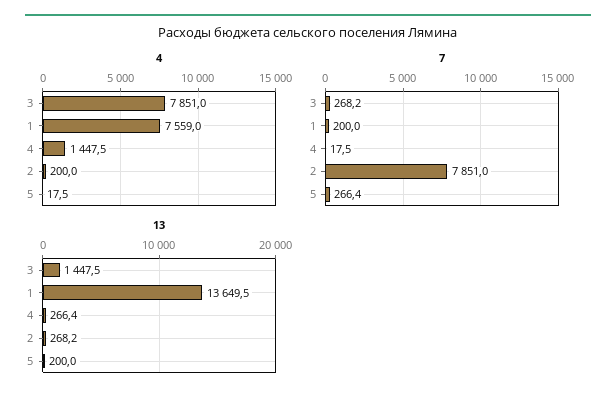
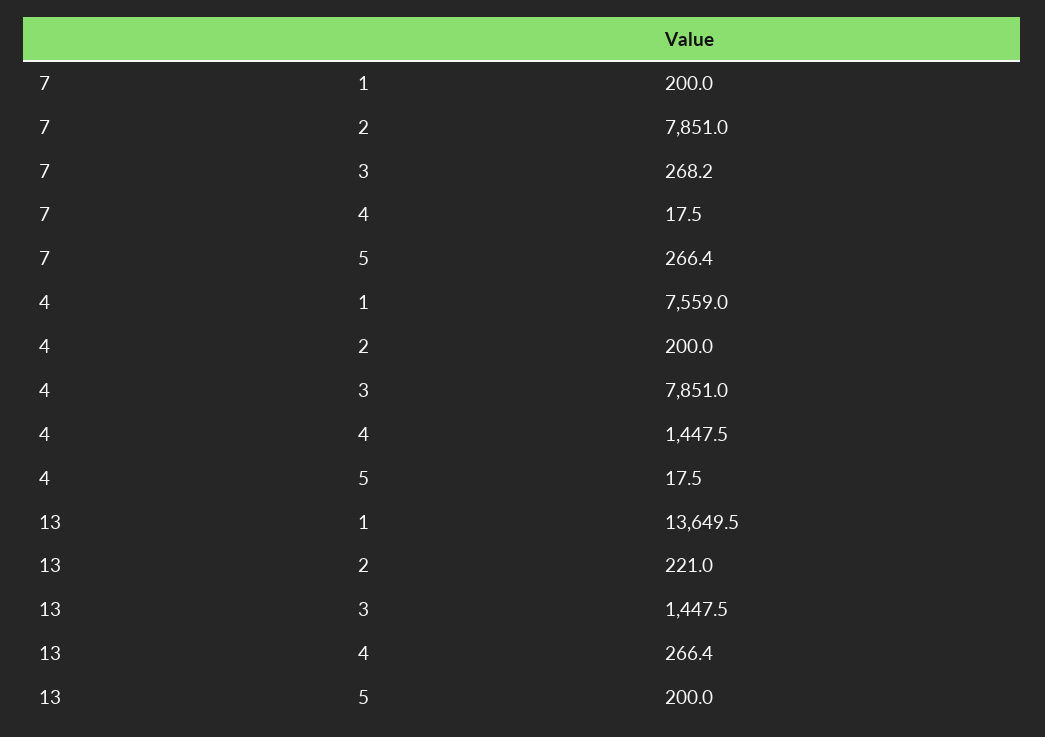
13, 2: 268.2 -> 221

